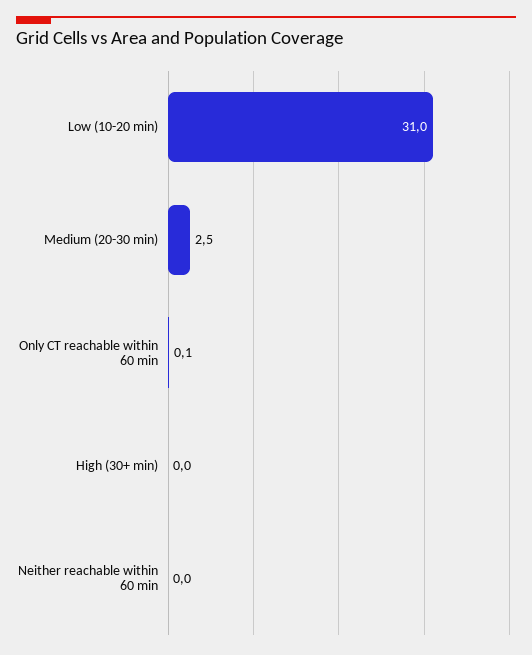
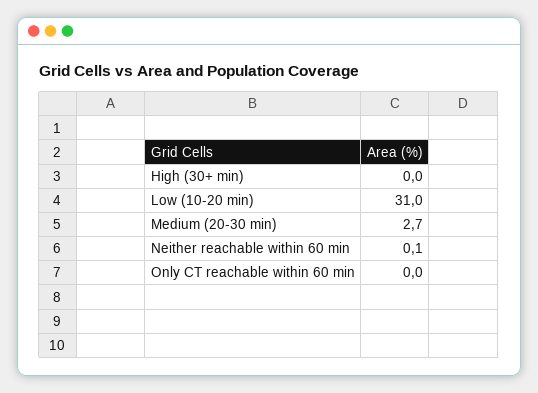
Medium (20-30 min): 2.5 -> 2.7
Only CT reachable within 60 min: 0.1 -> 0
Neither reachable within 60 min: 0 -> 0.1

